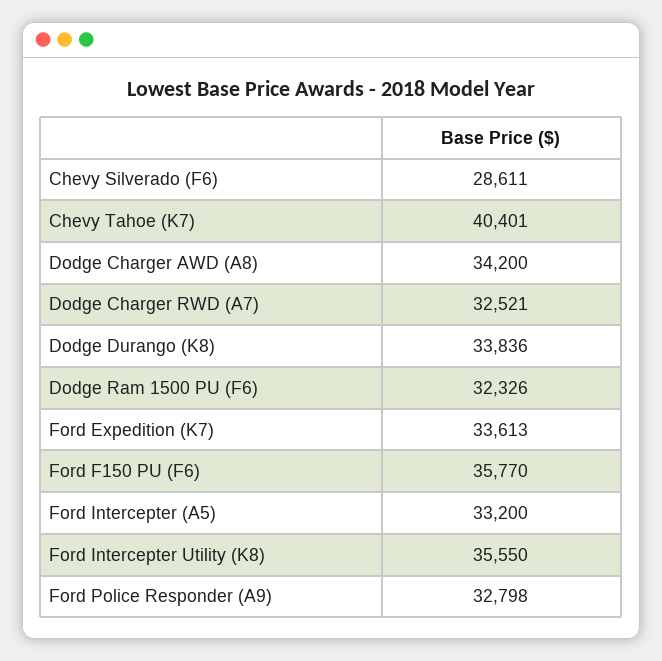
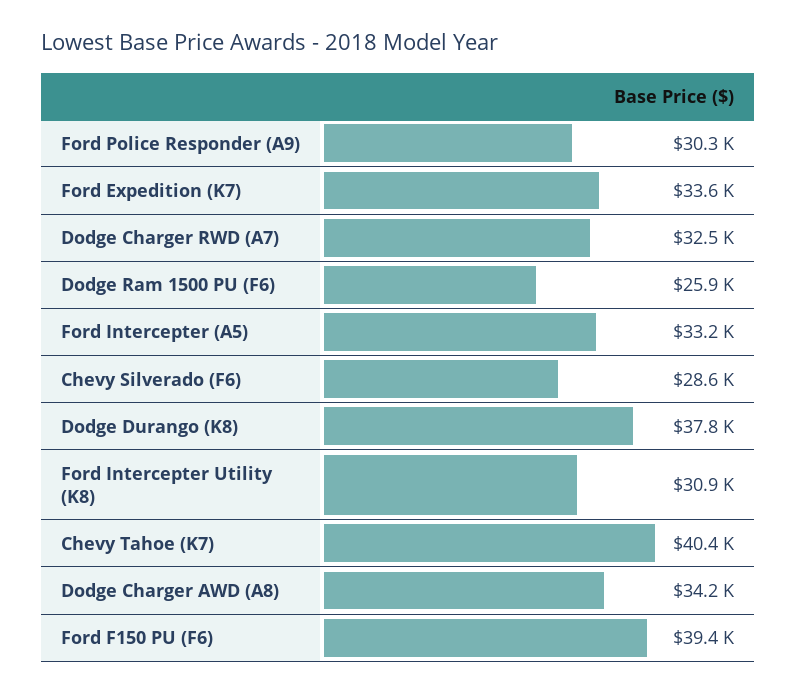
Dodge Durango (K8): 33836 -> 37800
Dodge Ram 1500 PU (F6): 32326 -> 25900
Ford F150 PU (F6): 35770 -> 39400
Ford Intercepter Utility (K8): 35550 -> 30900
Ford Police Responder (A9): 32798 -> 30300

